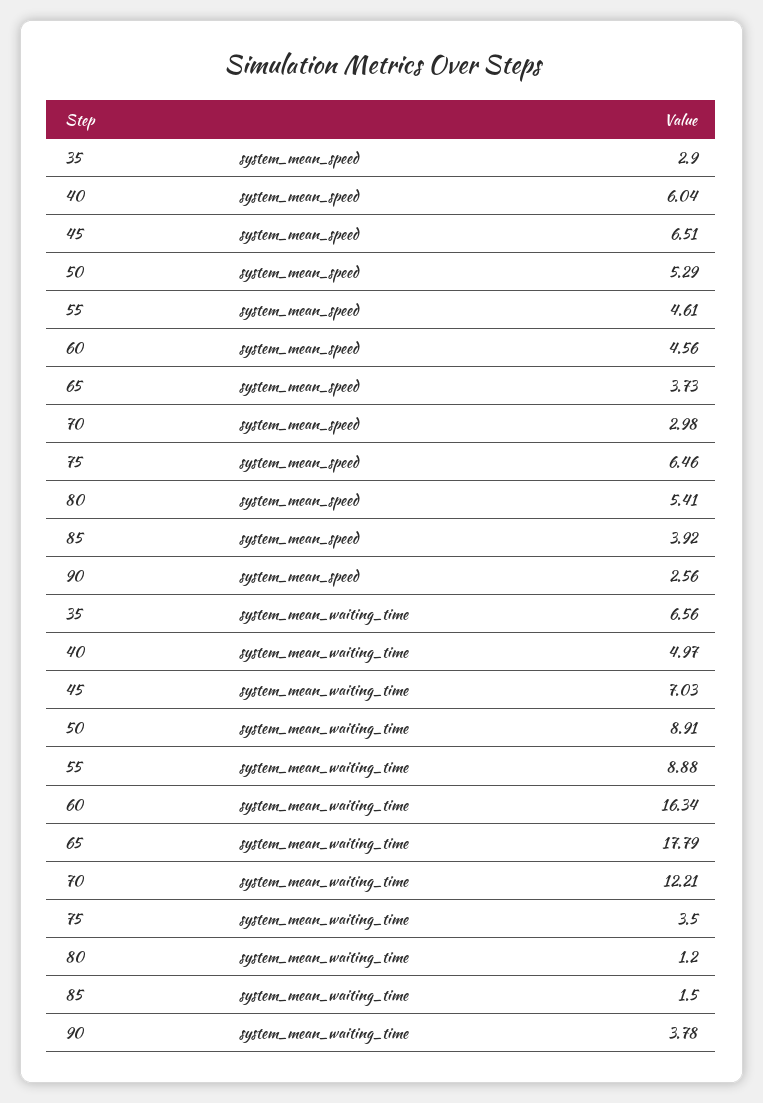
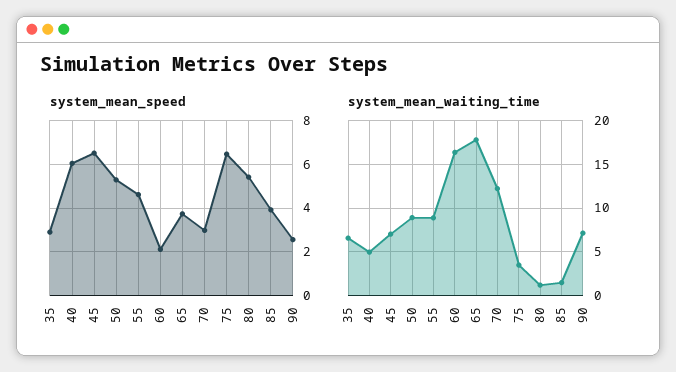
system_mean_speed, 60: 4.56 -> 2
system_mean_waiting_time, 90: 3.78 -> 7

